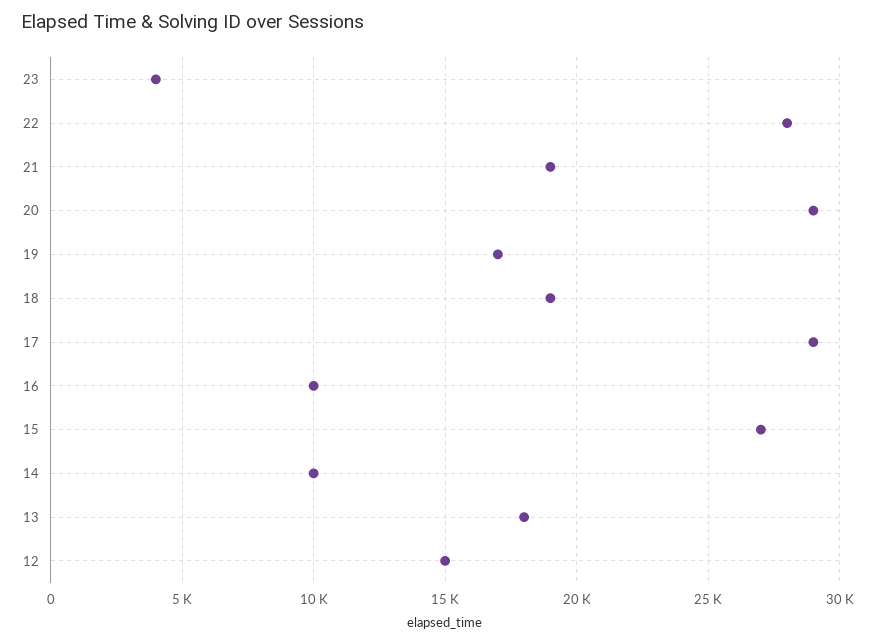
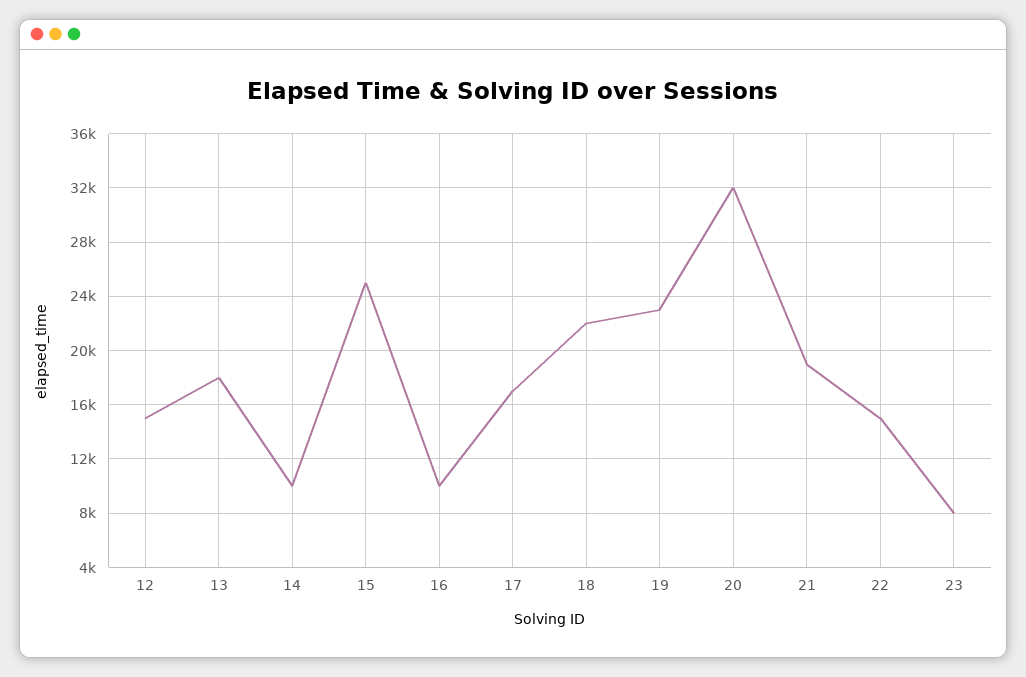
23: 4000 -> 8000
22: 28000 -> 15000
20: 29000 -> 32000
19: 17000 -> 23000
18: 19000 -> 22000
17: 29000 -> 17000
15: 27000 -> 25000

